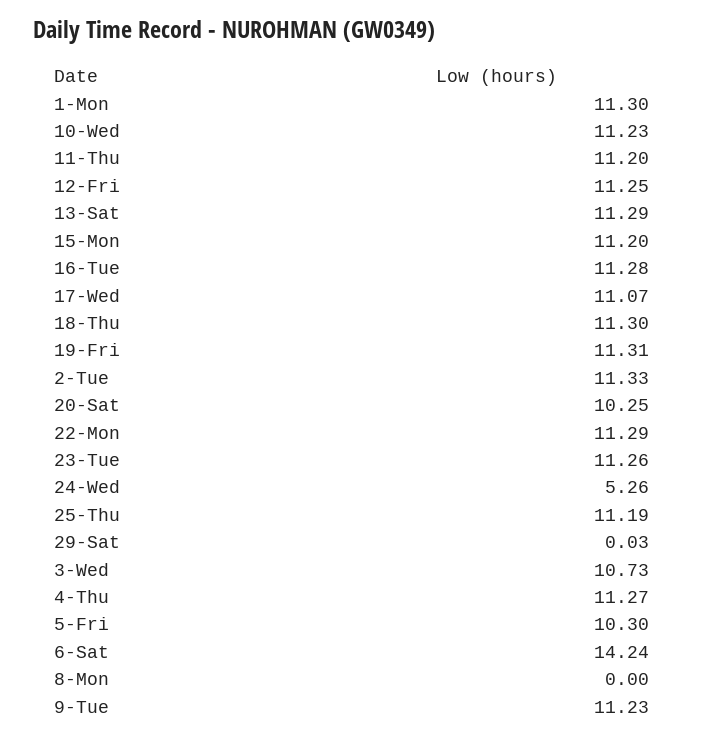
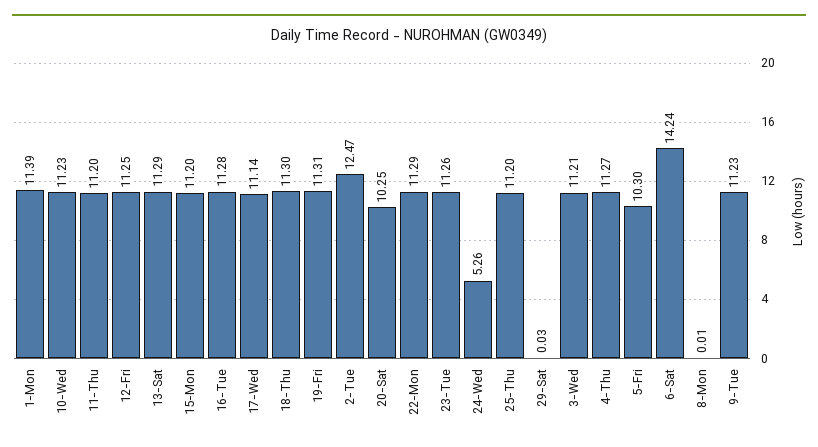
1-Mon: 11.3 -> 11.39
17-Wed: 11.07 -> 11.14
2-Tue: 11.33 -> 12.47
25-Thu: 11.19 -> 11.2
3-Wed: 10.73 -> 11.21
8-Mon: 0 -> 0.01

